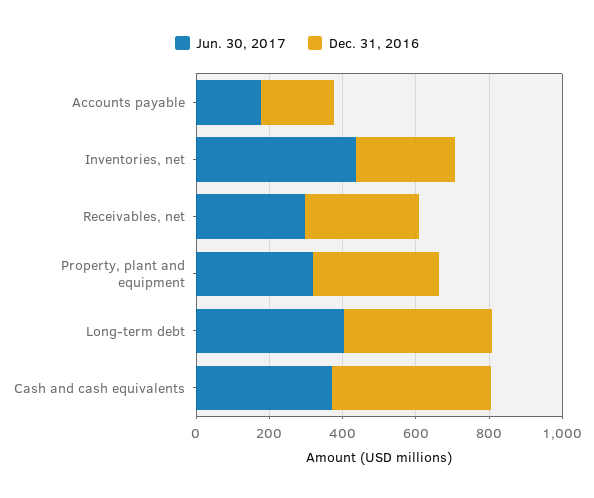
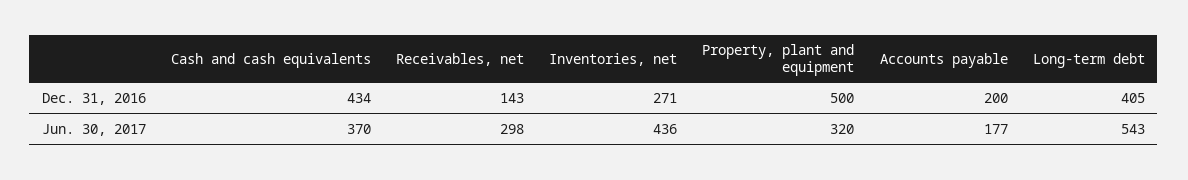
Dec. 31, 2016, Receivables, net: 300 -> 143
Dec. 31, 2016, Property, plant and equipment: 350 -> 500
Jun. 30, 2017, Long-term debt: 400 -> 543

